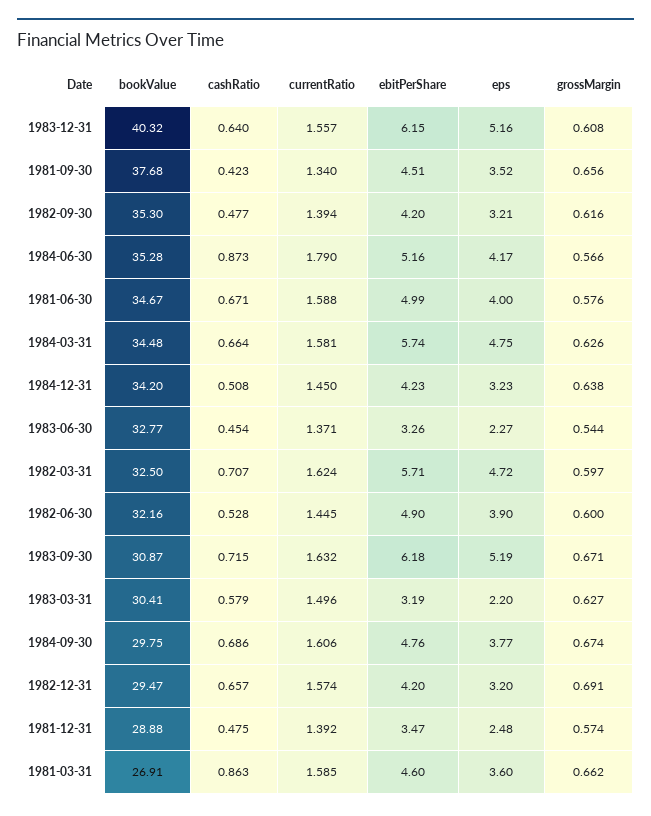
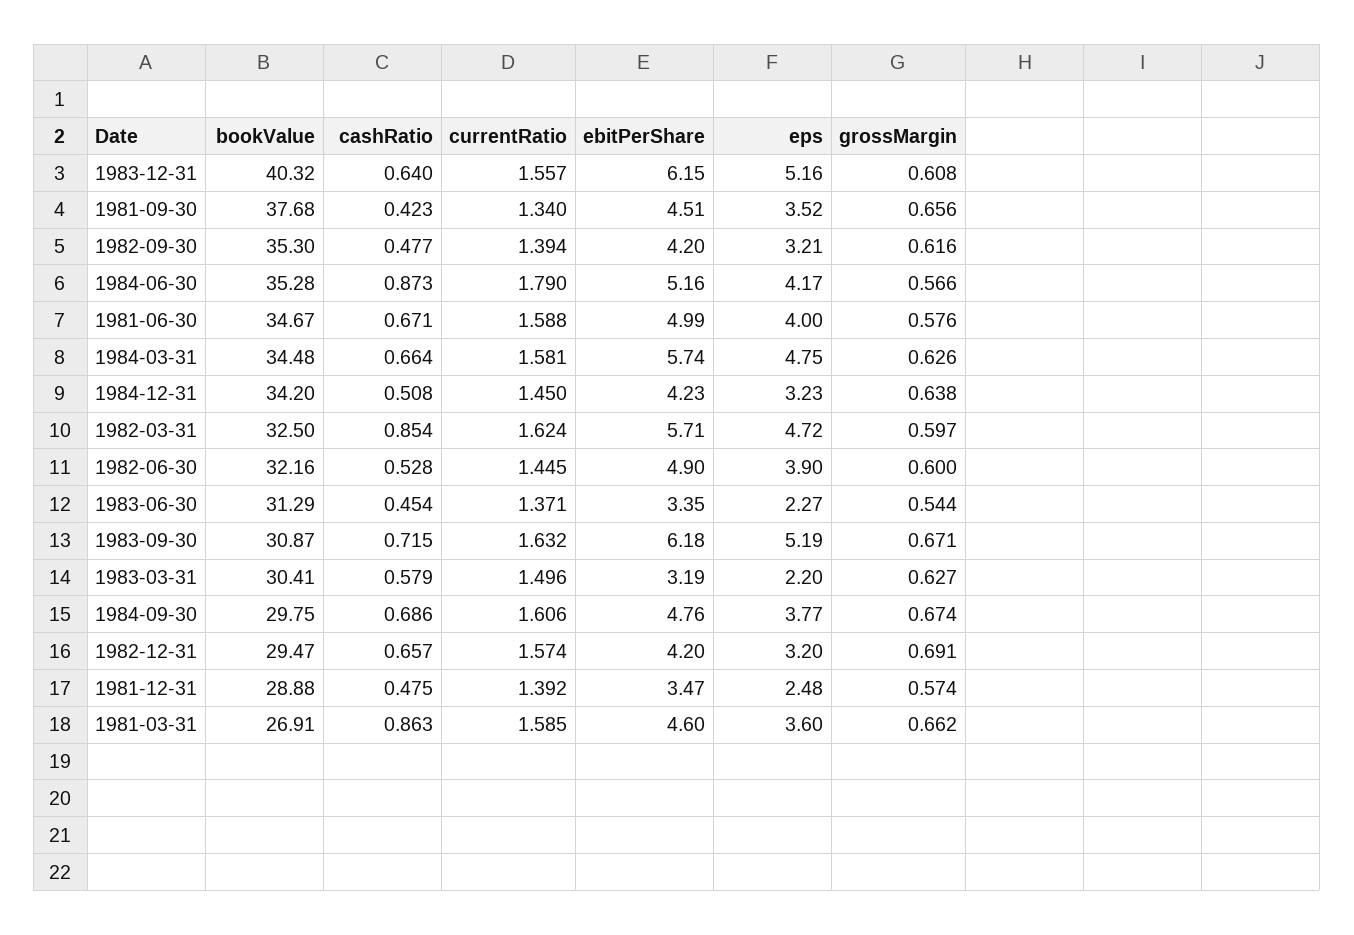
bookValue, 1983-06-30: 32.77 -> 31.29
ebitPerShare, 1983-06-30: 3.26 -> 3.35
cashRatio, 1982-03-31: 0.707 -> 0.854

